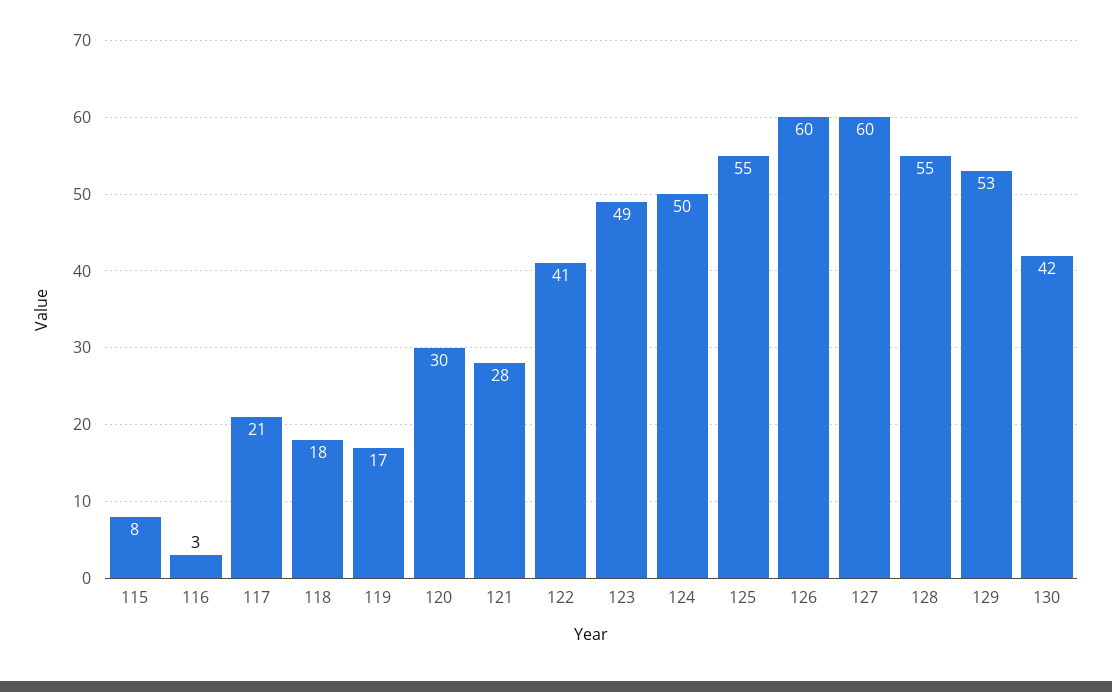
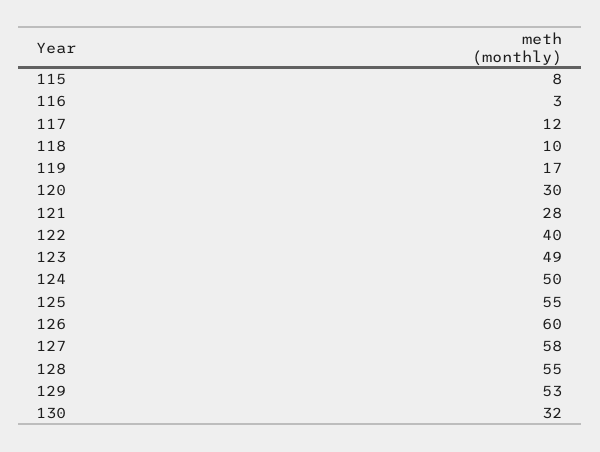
117: 21 -> 12
118: 18 -> 10
122: 41 -> 40
127: 60 -> 58
130: 42 -> 32

